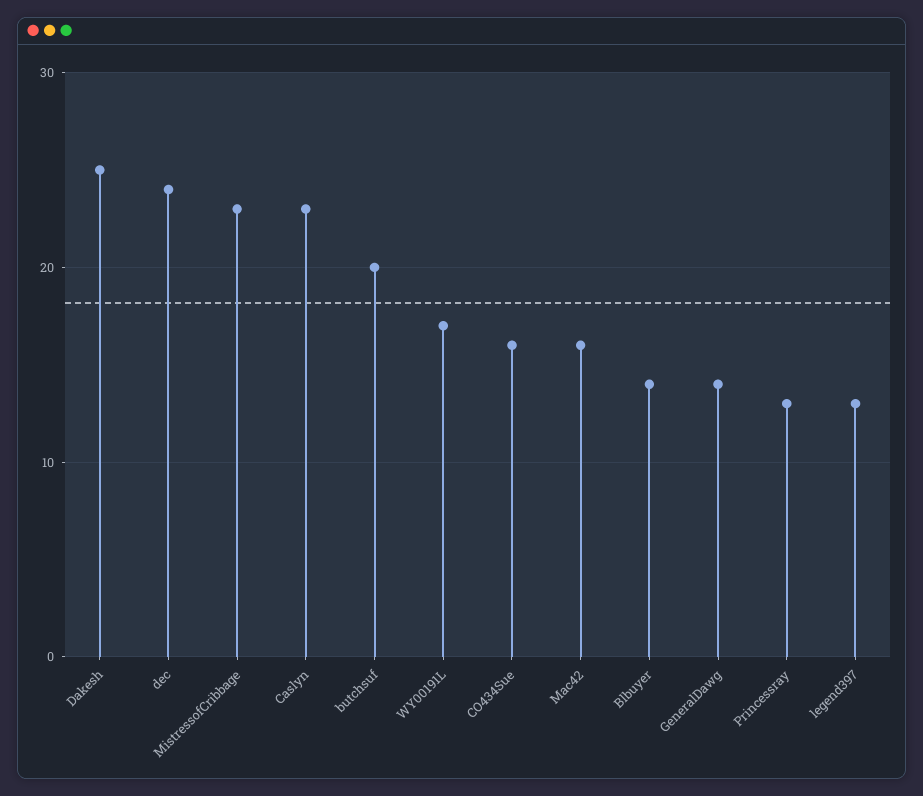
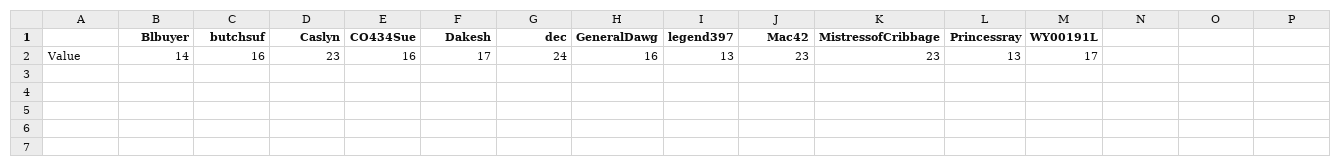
Dakesh: 25 -> 17
butchsuf: 20 -> 16
Mac42: 16 -> 23
GeneralDawg: 14 -> 16

